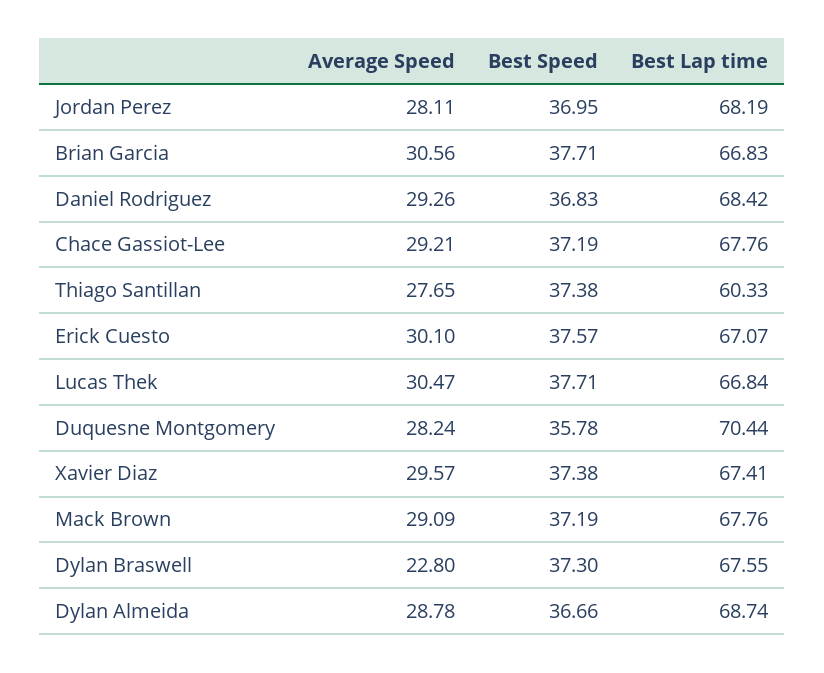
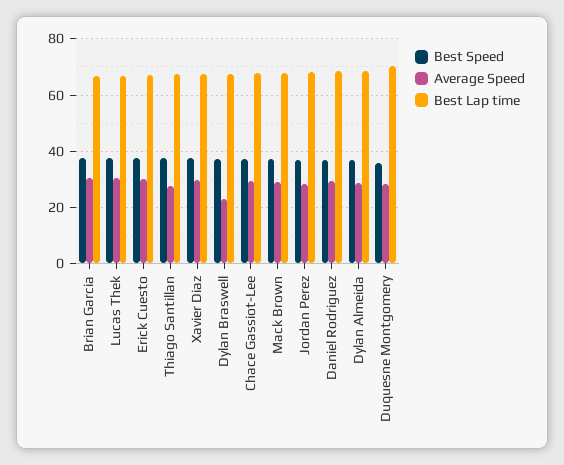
Best Lap time, Thiago Santillan: 60.33 -> 67.5

